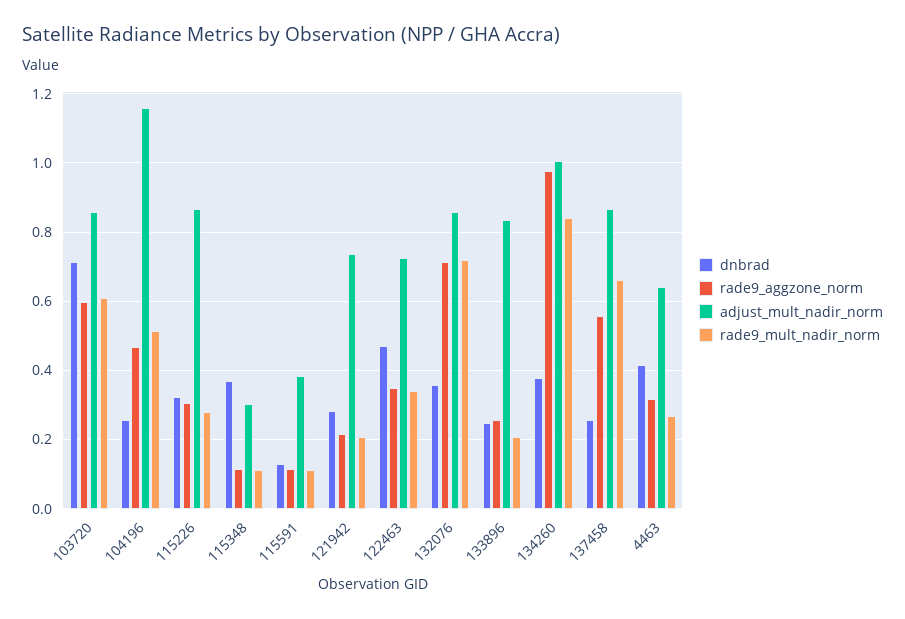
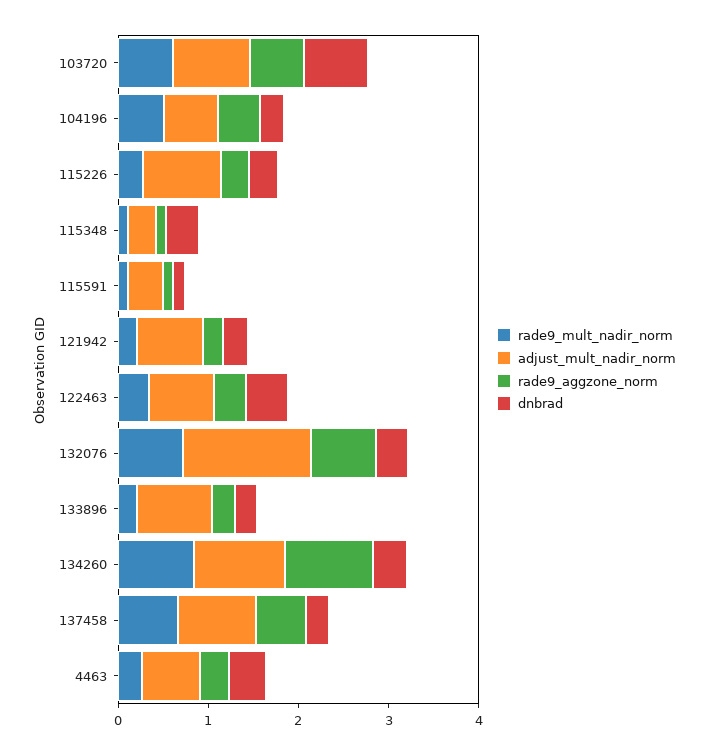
adjust_mult_nadir_norm, 104196: 1.16 -> 0.6
adjust_mult_nadir_norm, 132076: 0.86 -> 1.4

